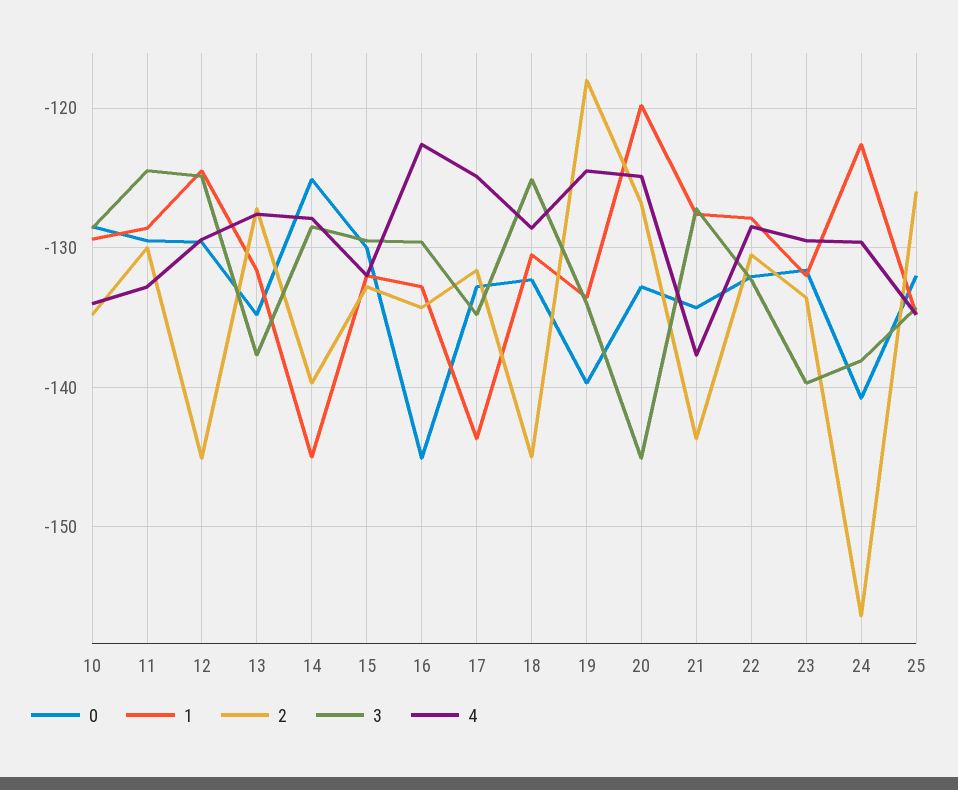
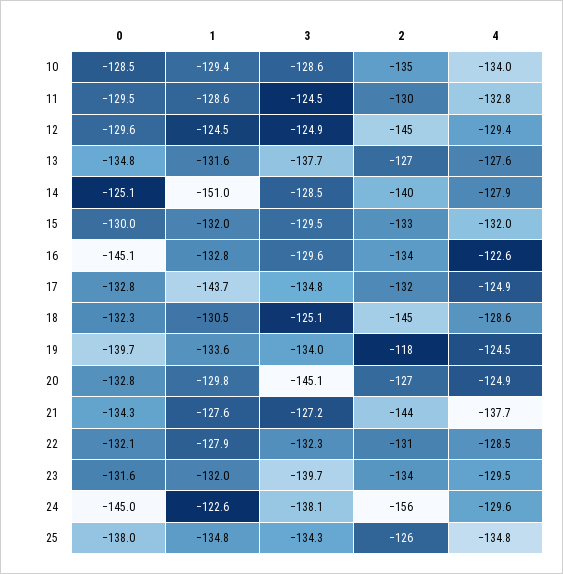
1, 14: -145 -> -151
1, 20: -120 -> -129.8
0, 24: -141 -> -145
0, 25: -132 -> -138

